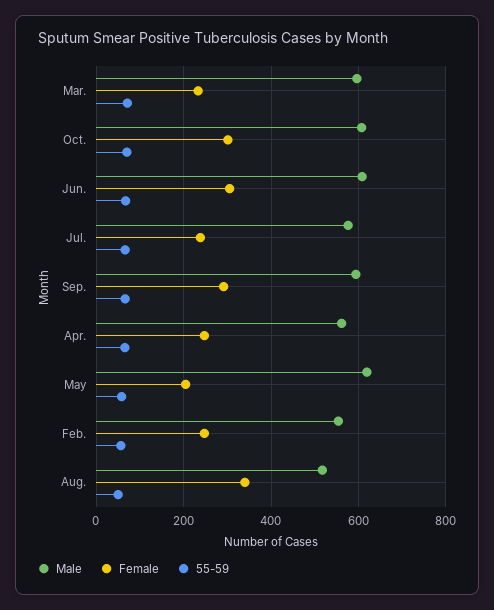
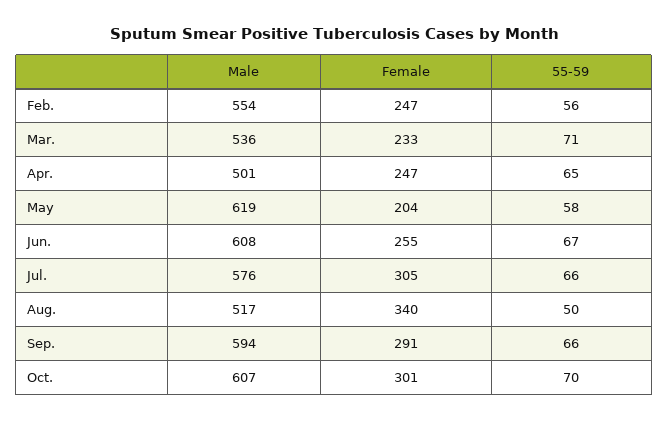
Male, Mar.: 600 -> 536
Female, Jun.: 300 -> 255
Female, Jul.: 240 -> 305
Male, Apr.: 560 -> 501

